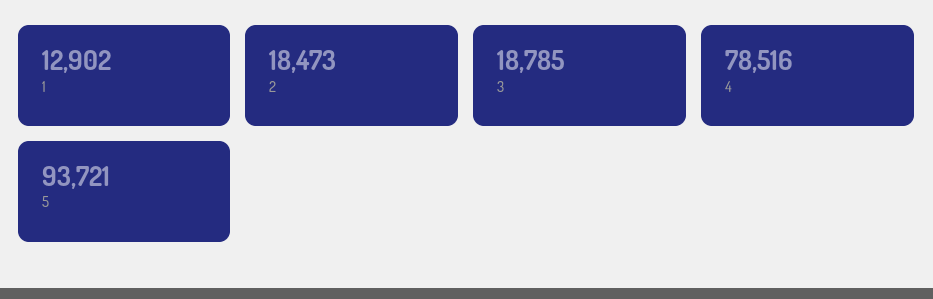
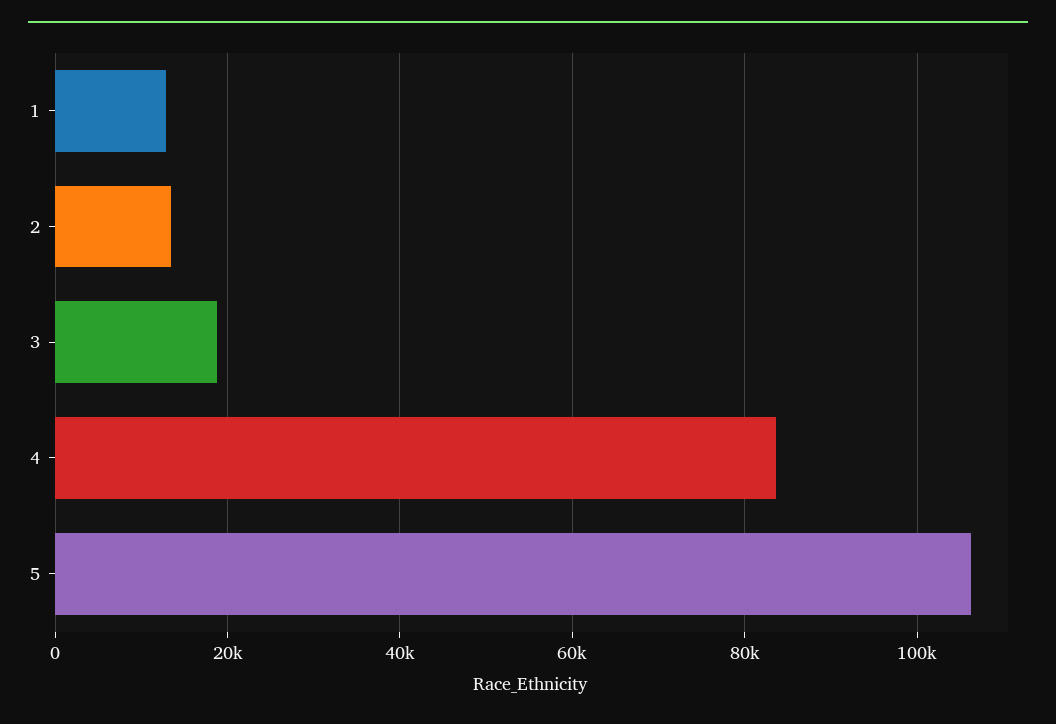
2: 18473 -> 14000
4: 78516 -> 84000
5: 93721 -> 106000

